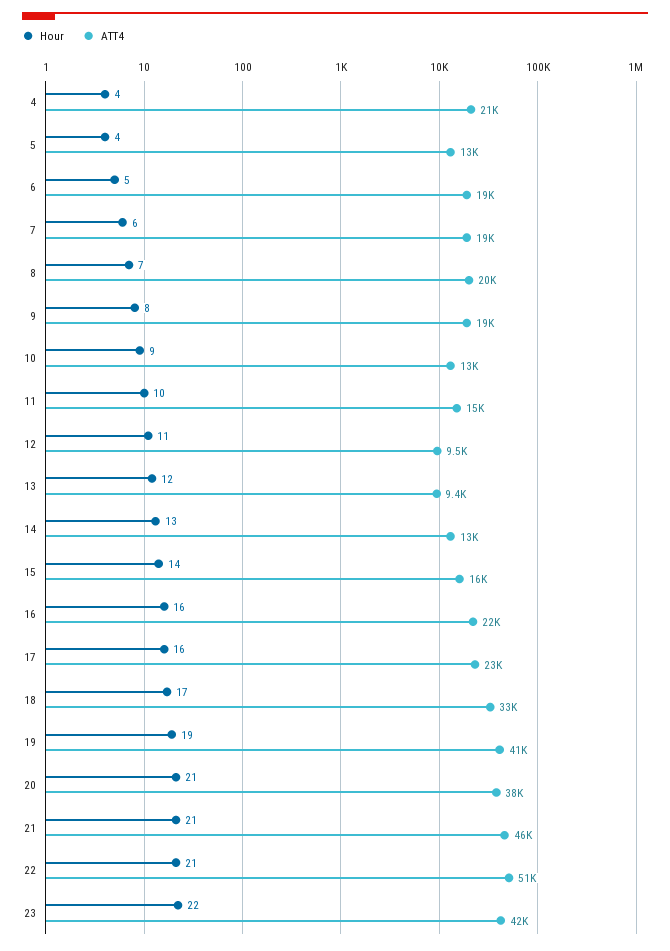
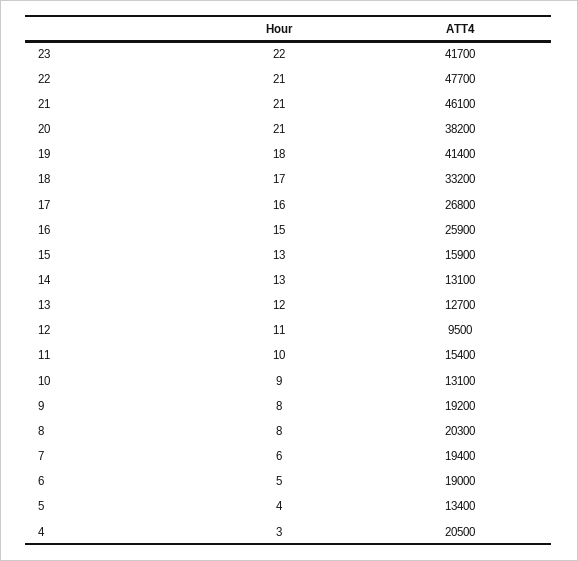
Hour, 4: 4 -> 3
Hour, 8: 7 -> 8
ATT4, 13: 9400 -> 12700
Hour, 15: 14 -> 13
Hour, 16: 16 -> 15
ATT4, 16: 22000 -> 25900
ATT4, 17: 23000 -> 26800
Hour, 19: 19 -> 18
ATT4, 22: 51000 -> 47700

